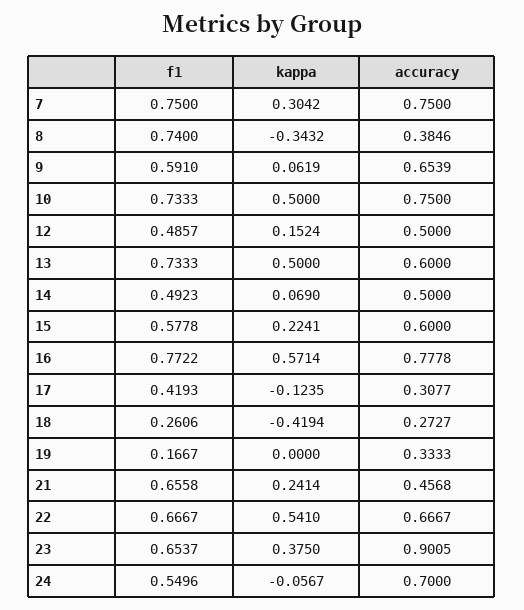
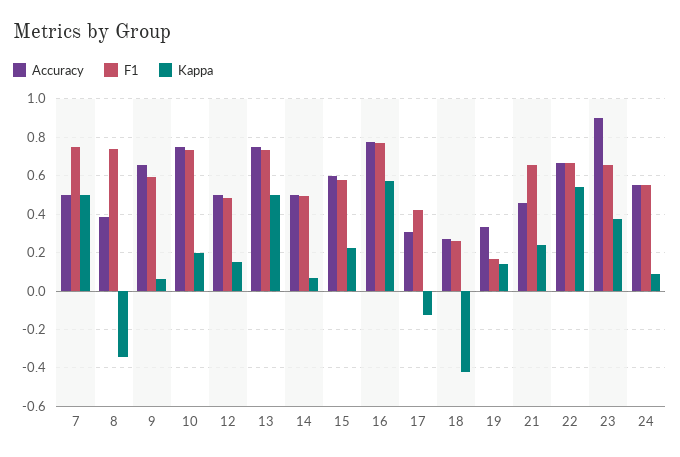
kappa, 7: 0.3042 -> 0.5
accuracy, 7: 0.75 -> 0.5
kappa, 10: 0.5 -> 0.2
accuracy, 13: 0.6 -> 0.75
kappa, 19: 0 -> 0.15
kappa, 24: -0.0567 -> 0.1
accuracy, 24: 0.7 -> 0.55

